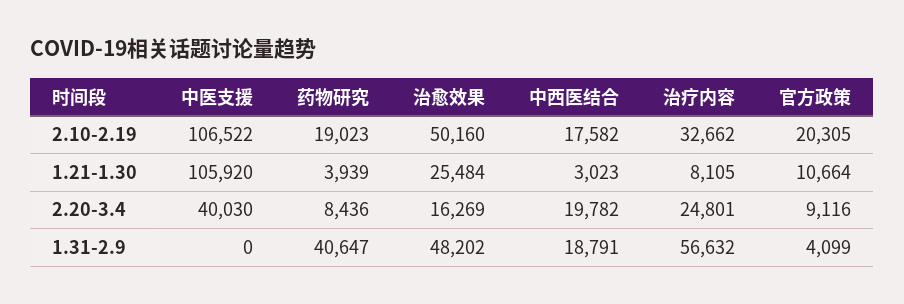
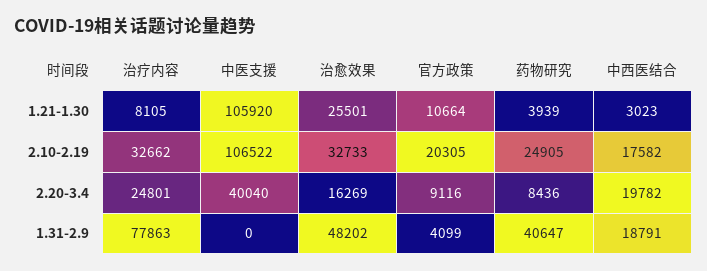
药物研究, 2.10-2.19: 19023 -> 24905
治愈效果, 2.10-2.19: 50160 -> 32733
治愈效果, 1.21-1.30: 25484 -> 25501
中医支援, 2.20-3.4: 40030 -> 40040
治疗内容, 1.31-2.9: 56632 -> 77863

